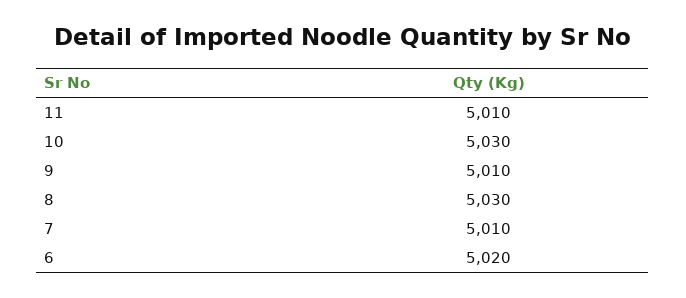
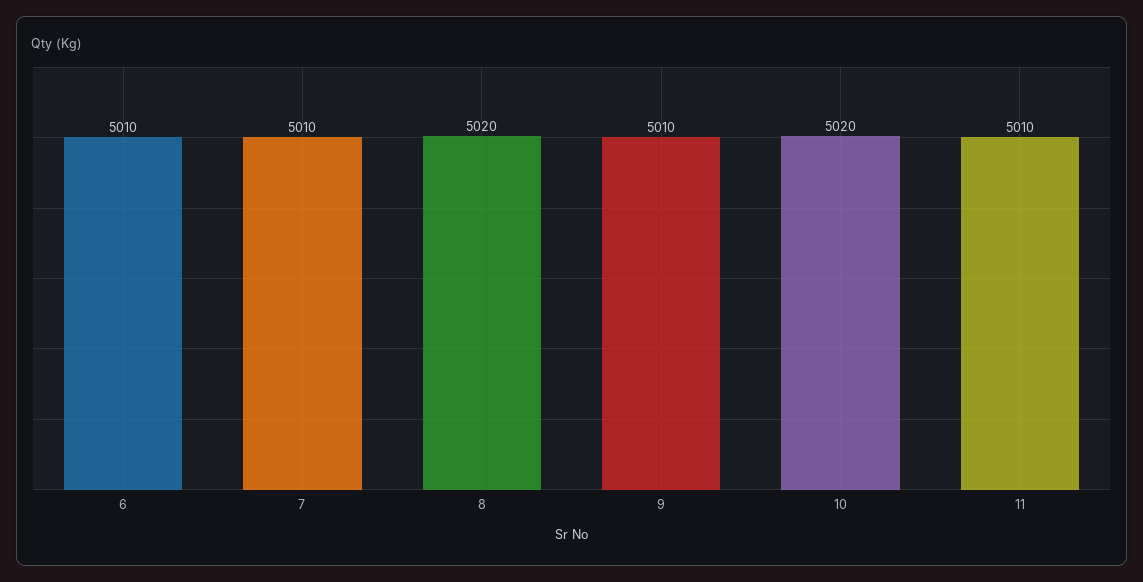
10: 5030 -> 5020
8: 5030 -> 5020
6: 5020 -> 5010

